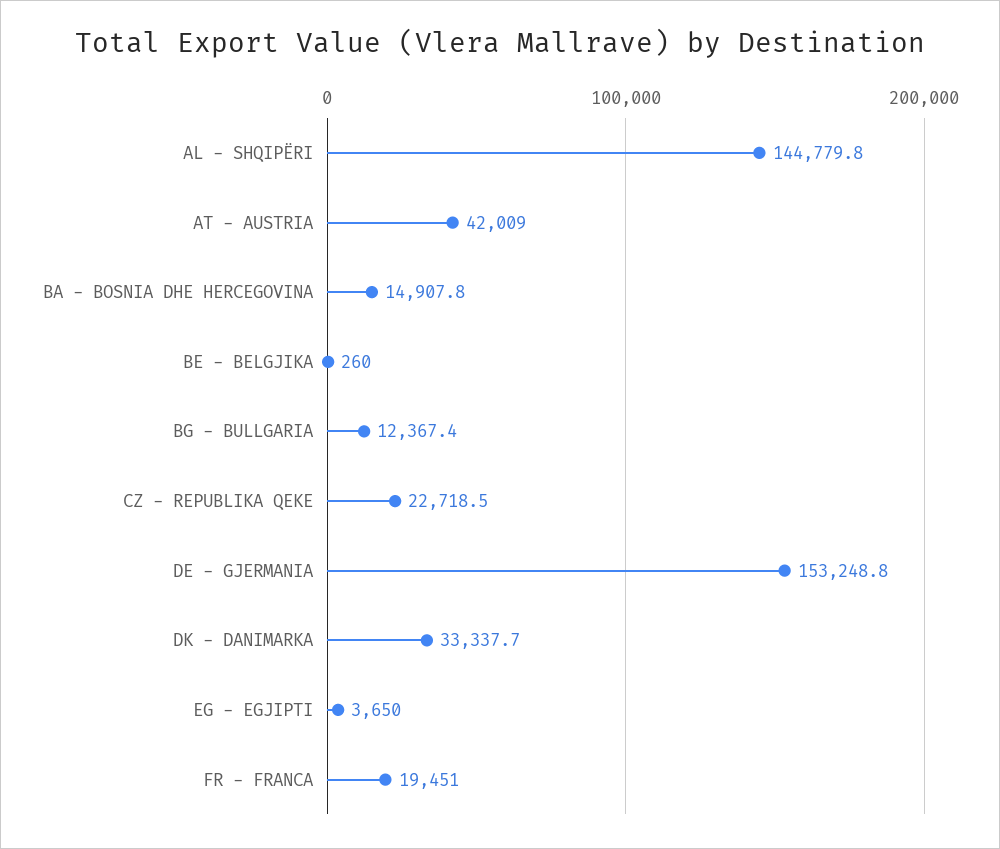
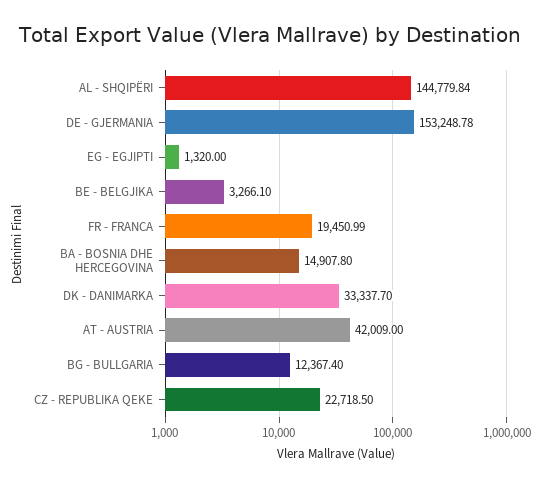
BE - BELGJIKA: 260 -> 3266.1
EG - EGJIPTI: 3650 -> 1320

